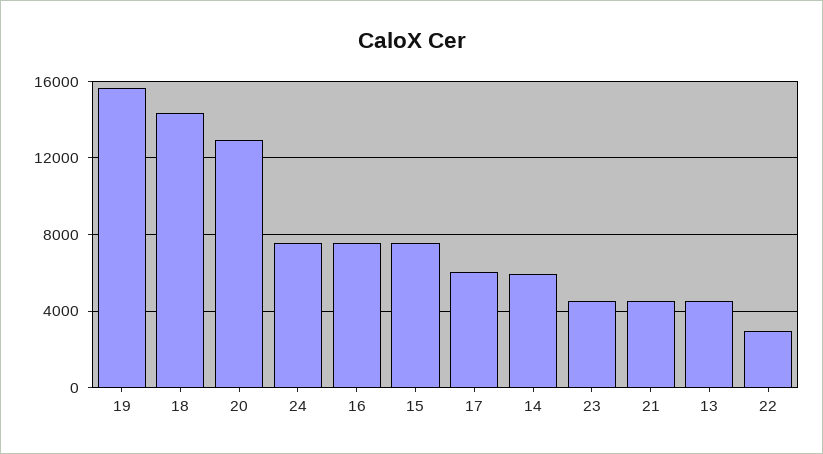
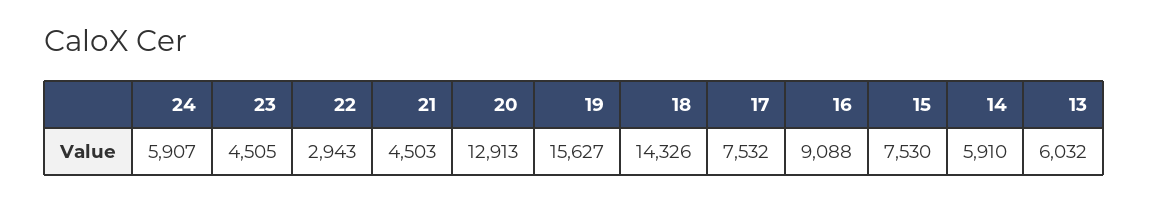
24: 7500 -> 5907
16: 7500 -> 9088
17: 6000 -> 7532
13: 4500 -> 6032

